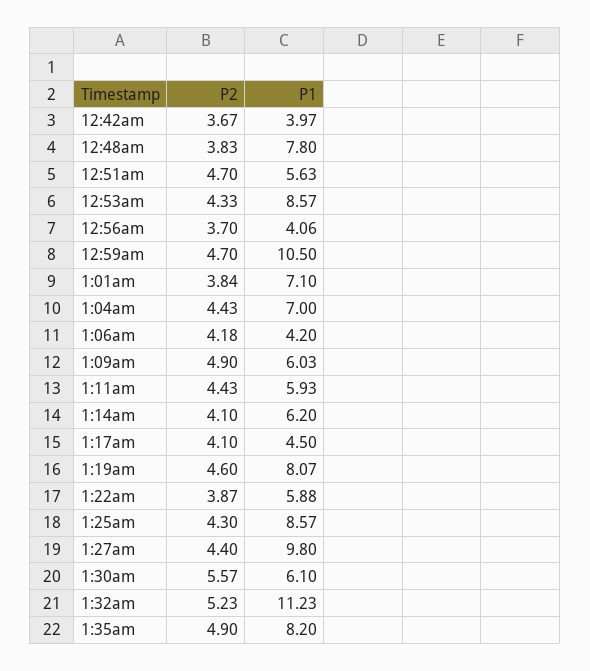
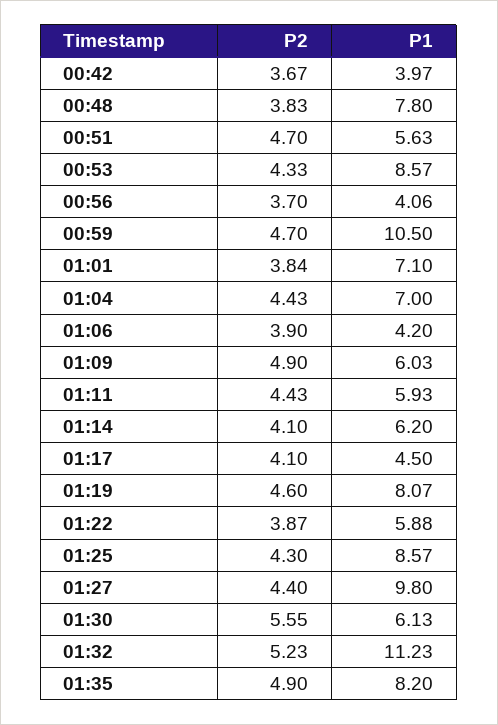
P2, 1:06am: 4.18 -> 3.9
P2, 1:30am: 5.57 -> 5.55
P1, 1:30am: 6.1 -> 6.13

